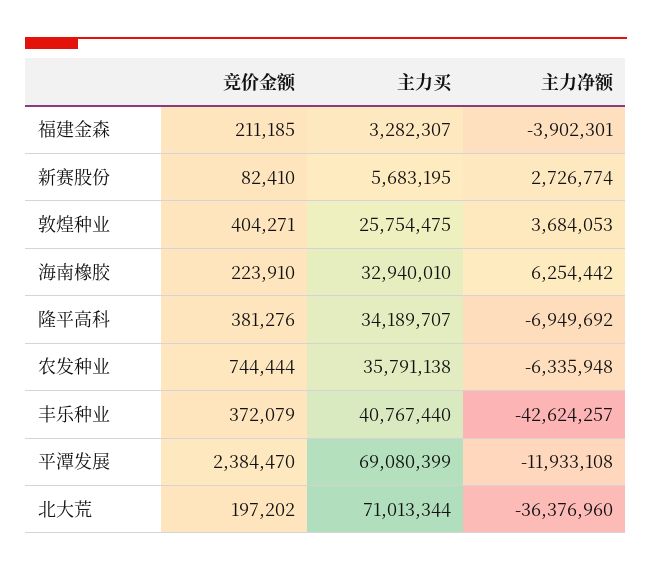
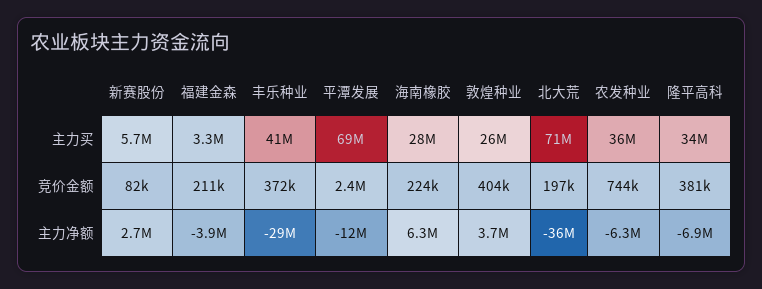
主力买, 海南橡胶: 32940010 -> 28000000
主力净额, 丰乐种业: -42624257 -> -29000000

